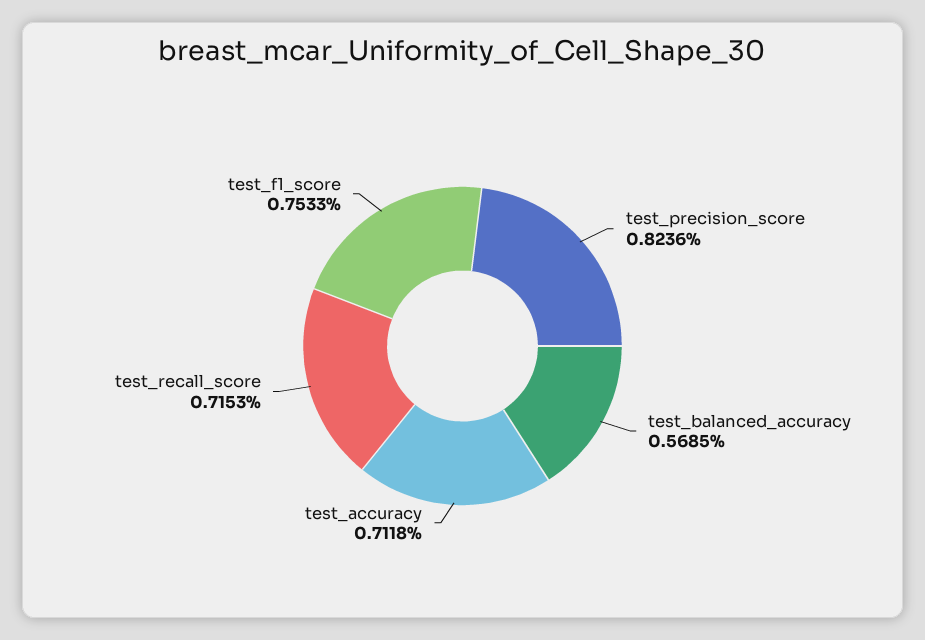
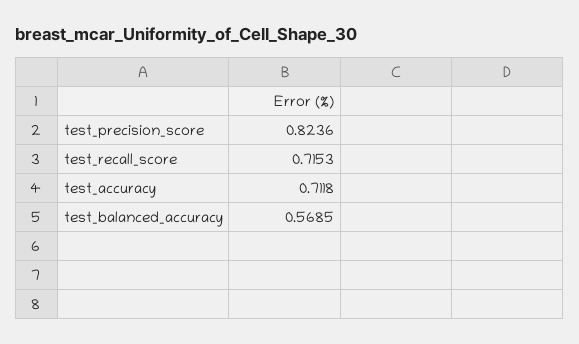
test_f1_score: 0.7533 -> none

